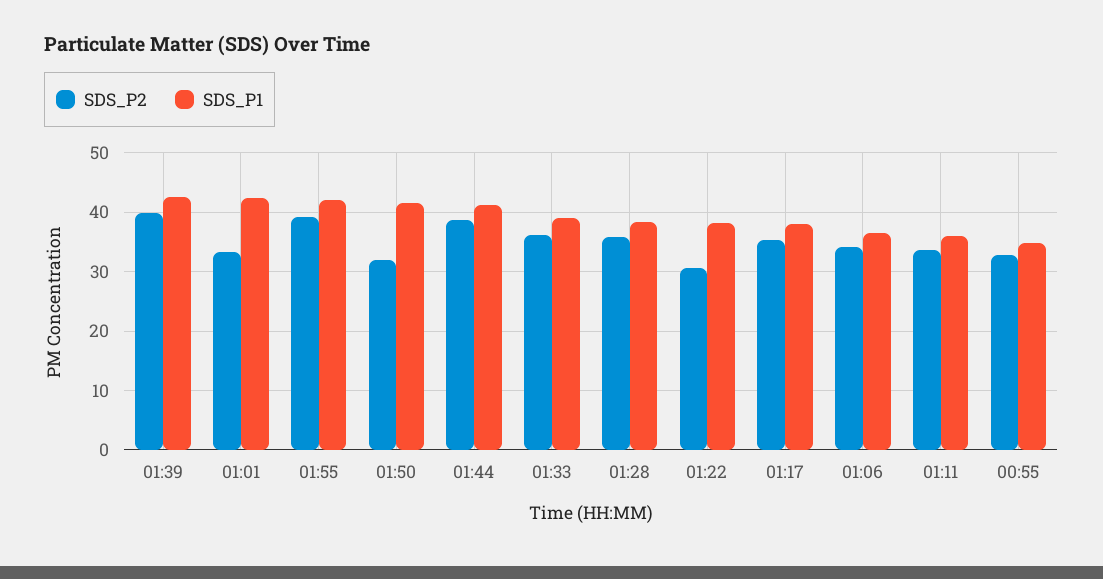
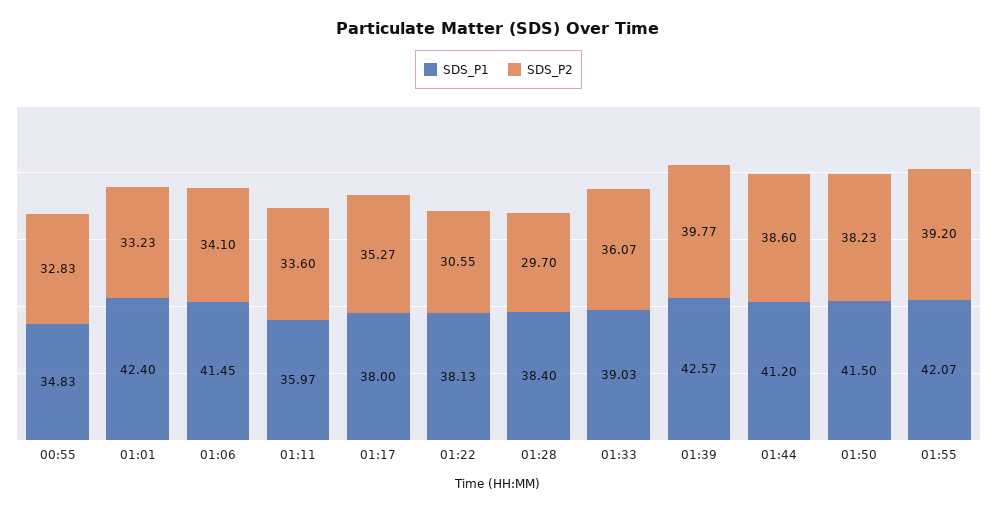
SDS_P2, 01:50: 32 -> 38.23
SDS_P2, 01:28: 36 -> 29.7
SDS_P1, 01:06: 36 -> 41.45

